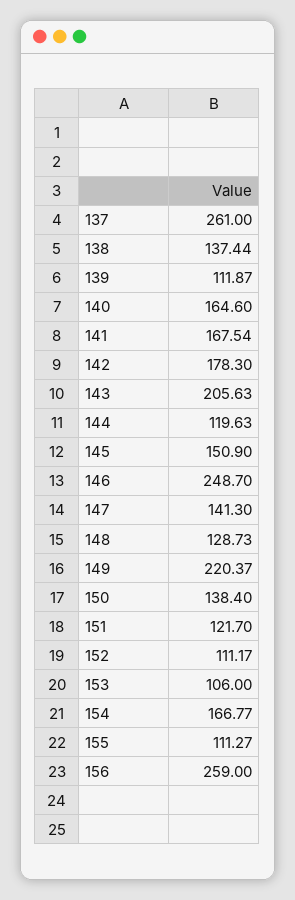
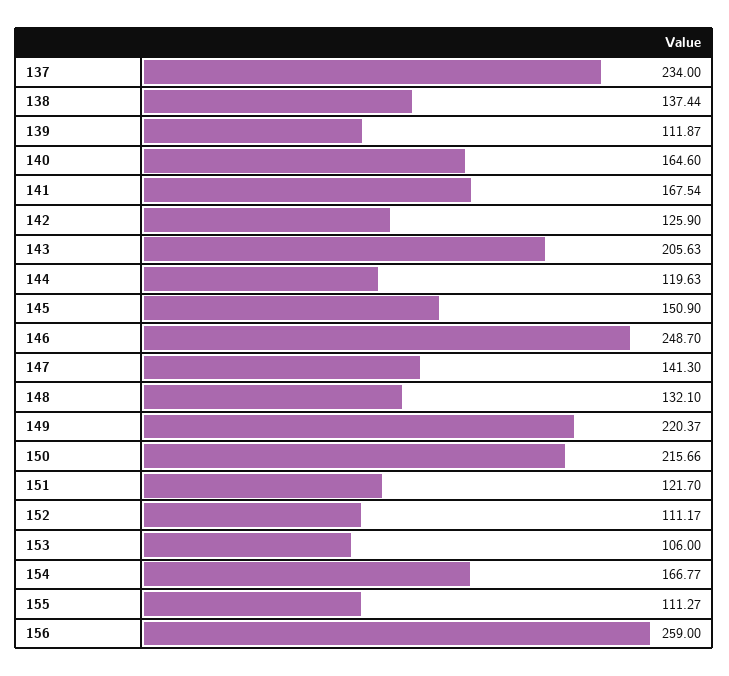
137: 261 -> 234
142: 178.3 -> 125.9
148: 128.73 -> 132.1
150: 138.4 -> 215.66

